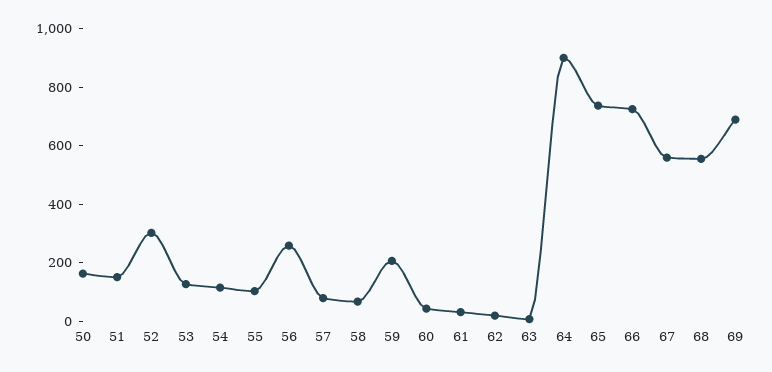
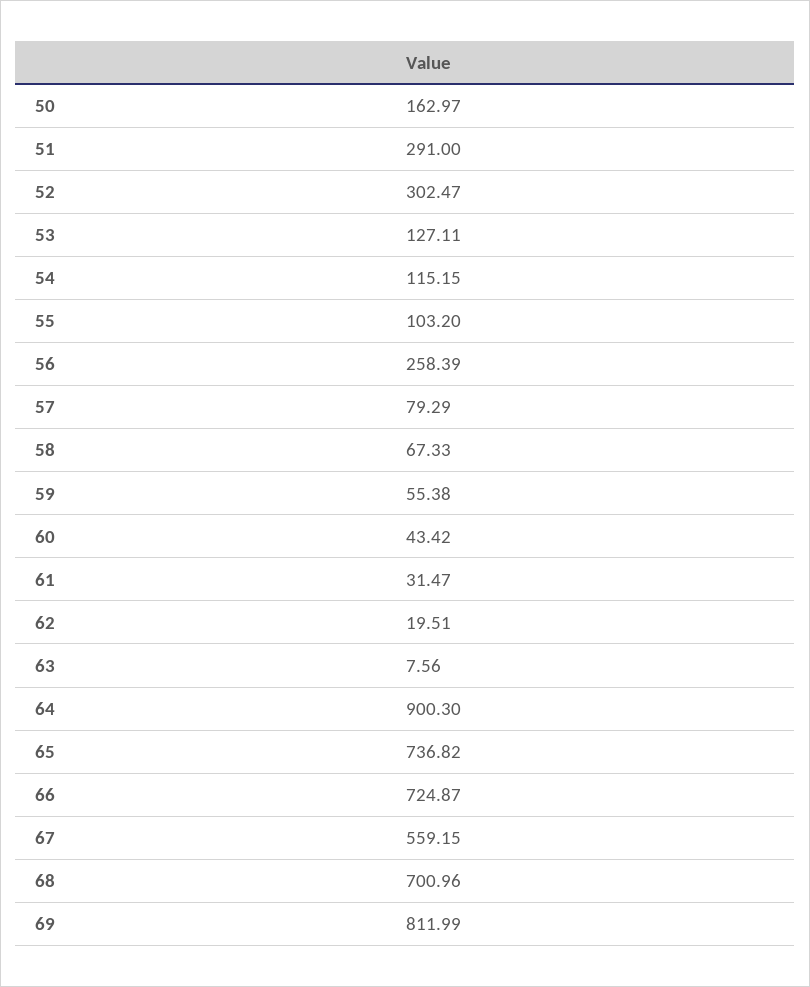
51: 150 -> 291
59: 200 -> 55.38
68: 550 -> 700.96
69: 700 -> 811.99

